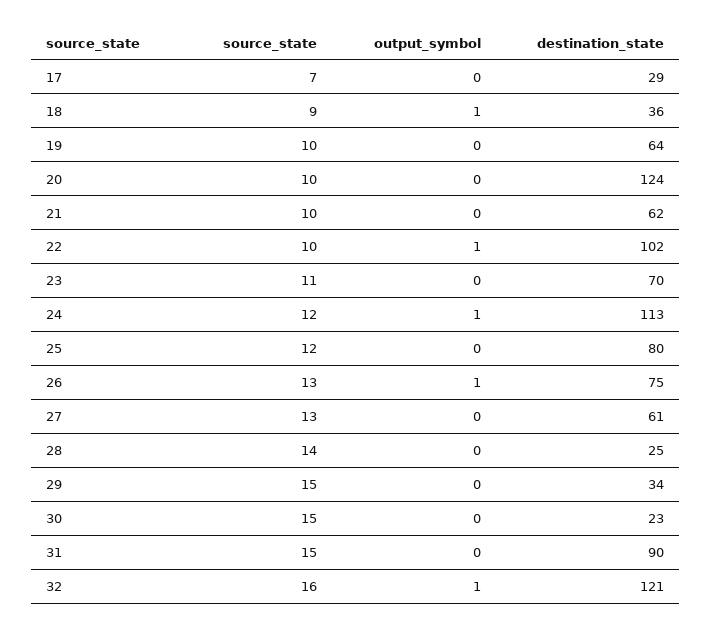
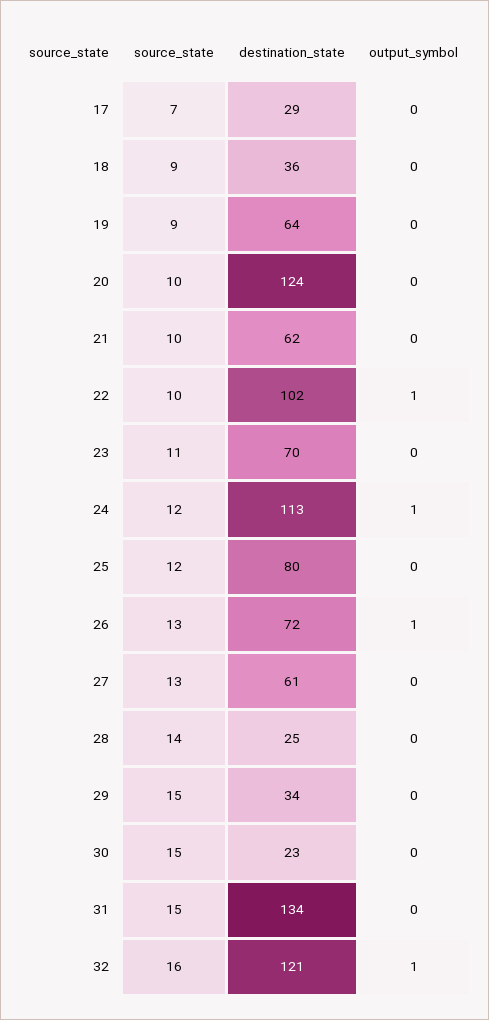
output_symbol, 18: 1 -> 0
source_state, 19: 10 -> 9
destination_state, 26: 75 -> 72
destination_state, 31: 90 -> 134

